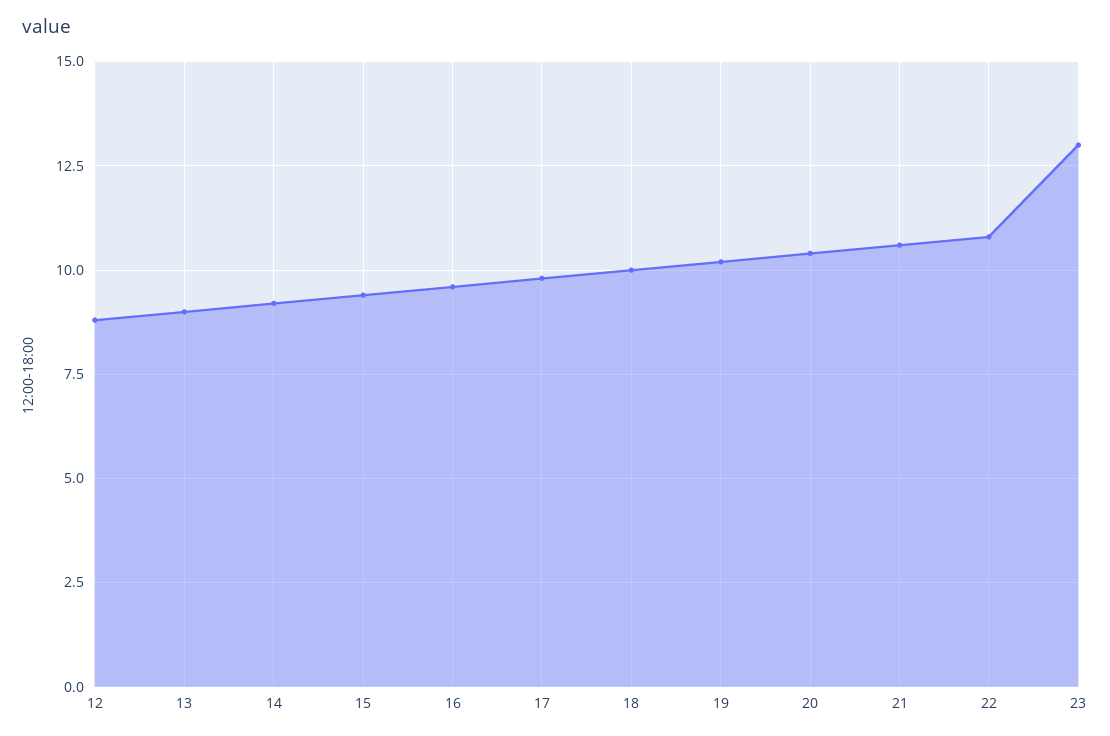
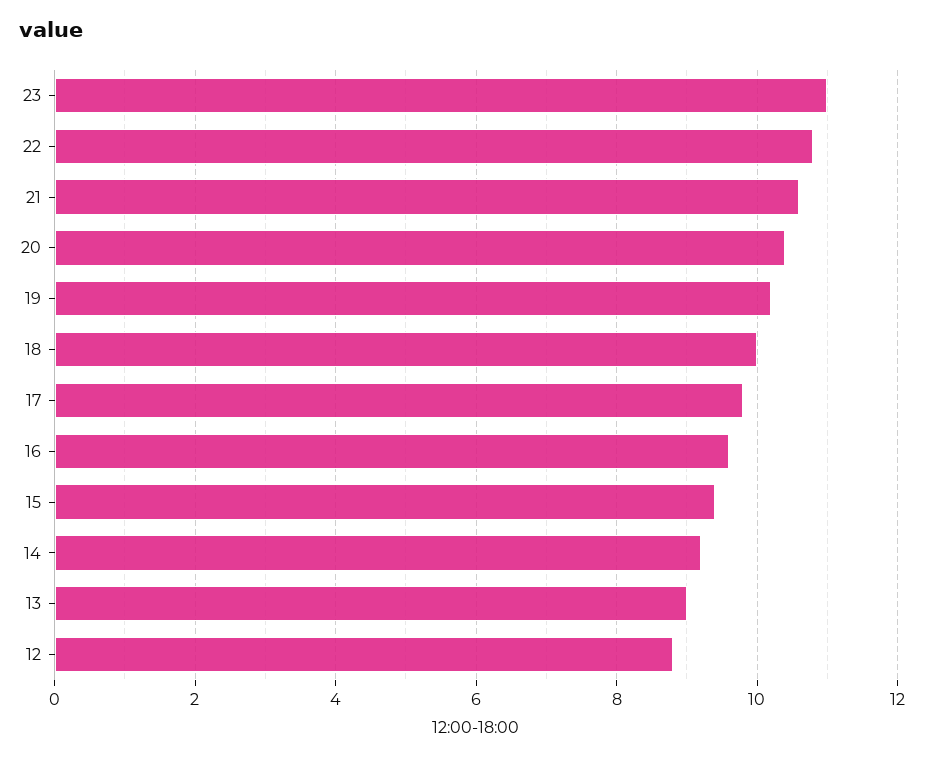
23: 13 -> 11

